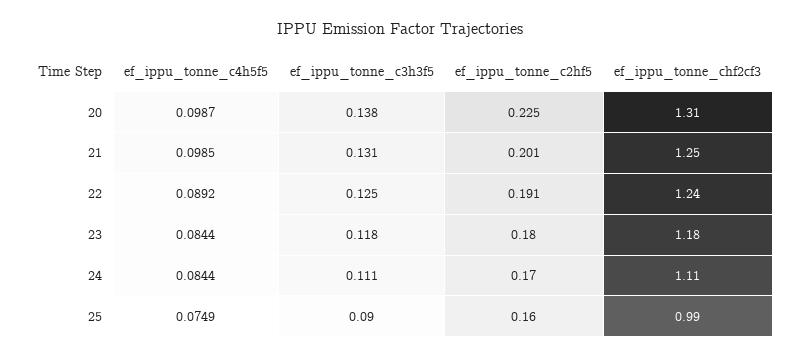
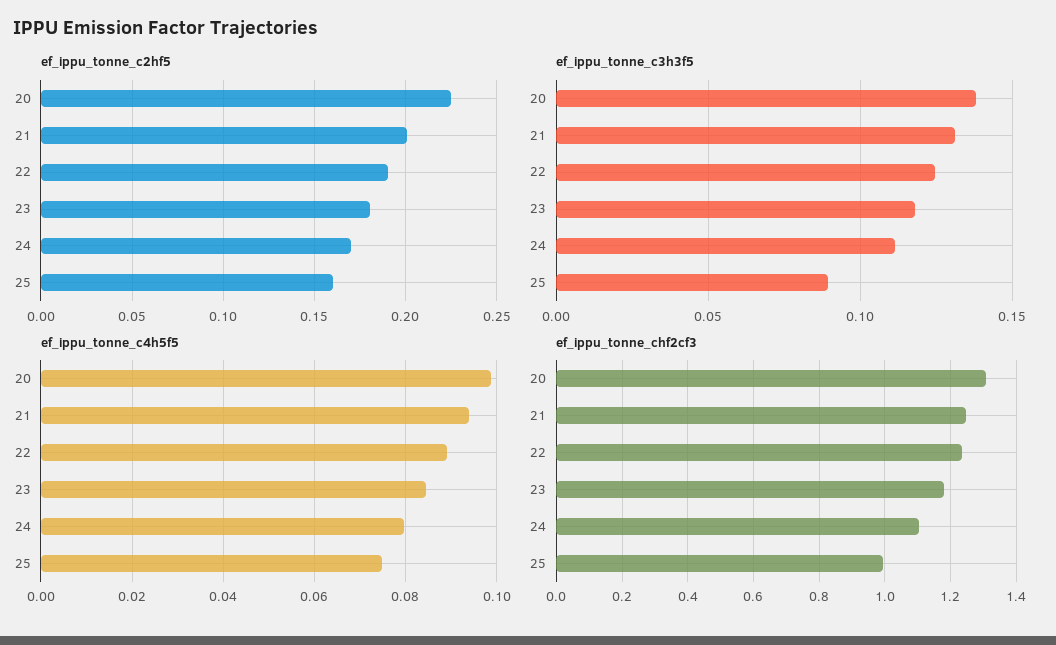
ef_ippu_tonne_c4h5f5, 21: 0.0985 -> 0.094
ef_ippu_tonne_c4h5f5, 24: 0.0844 -> 0.08

